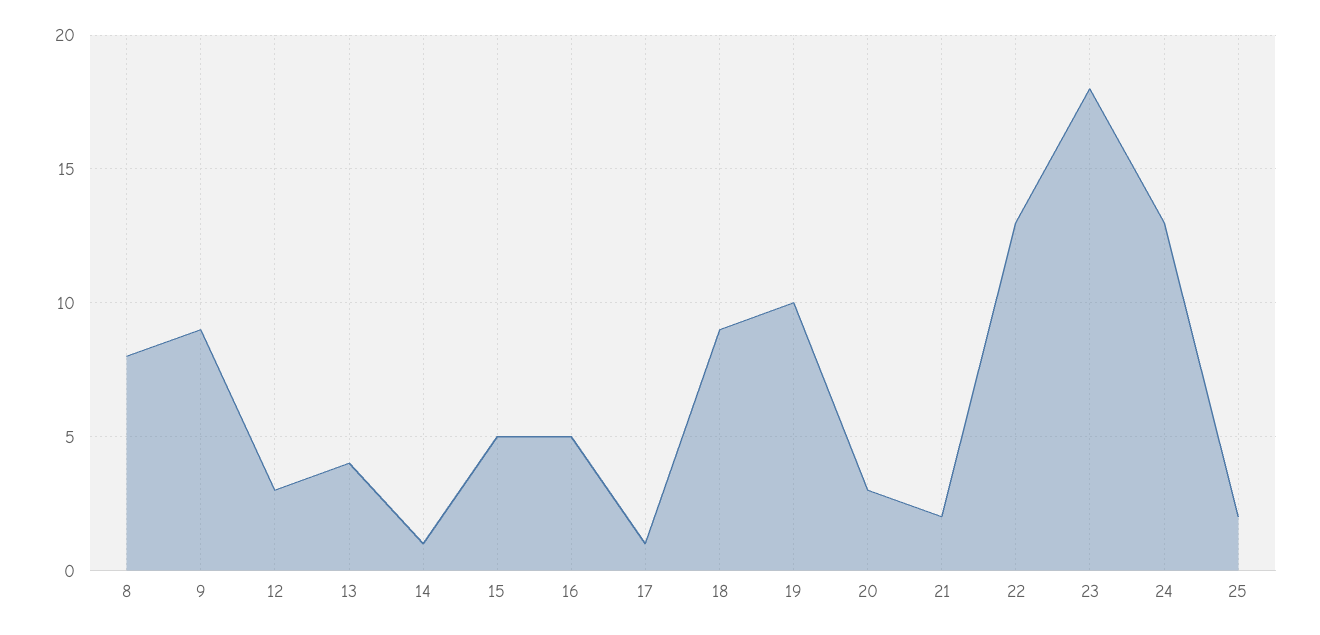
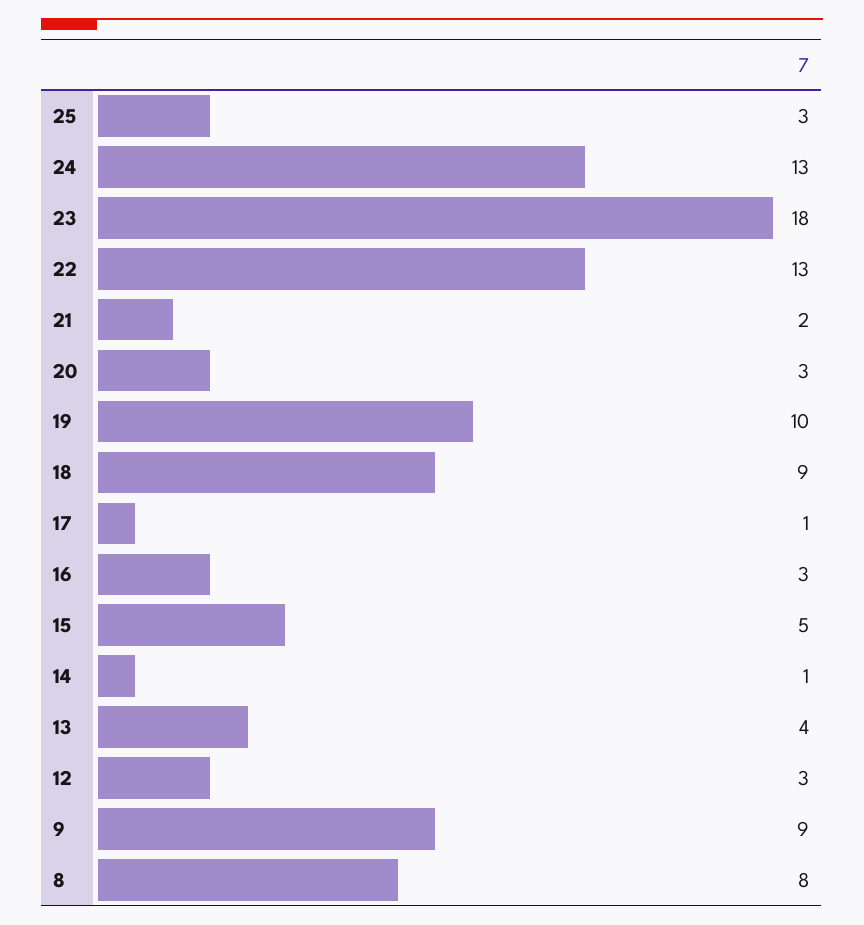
16: 5 -> 3
25: 2 -> 3

